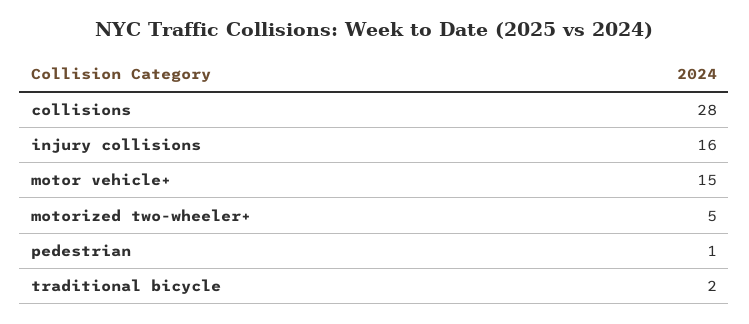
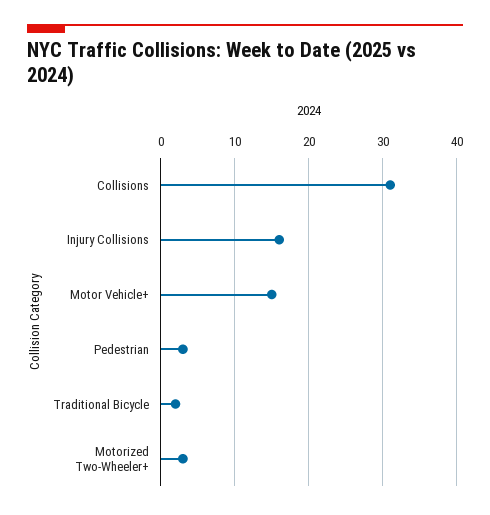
collisions: 28 -> 31
motorized two-wheeler+: 5 -> 3
pedestrian: 1 -> 3

